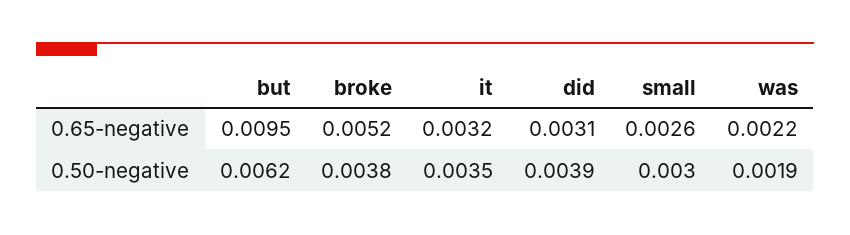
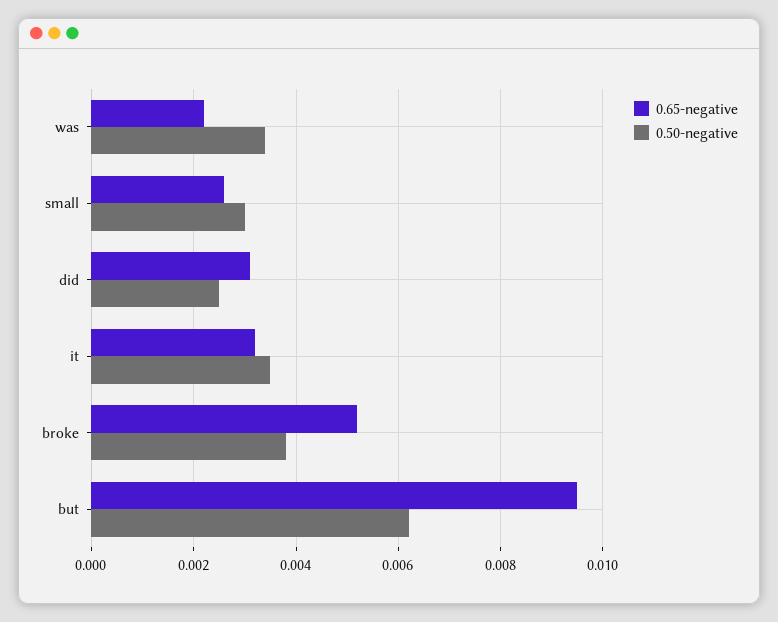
0.50-negative, did: 0.0039 -> 0.0025
0.50-negative, was: 0.0019 -> 0.0035

